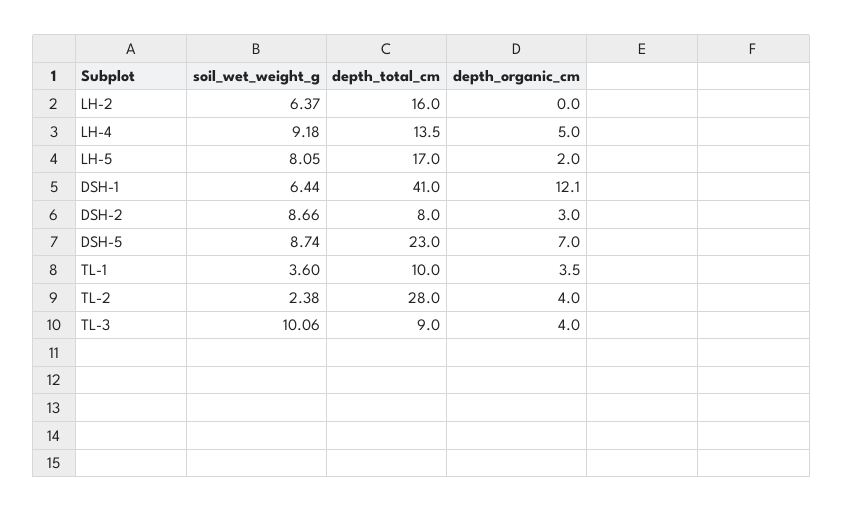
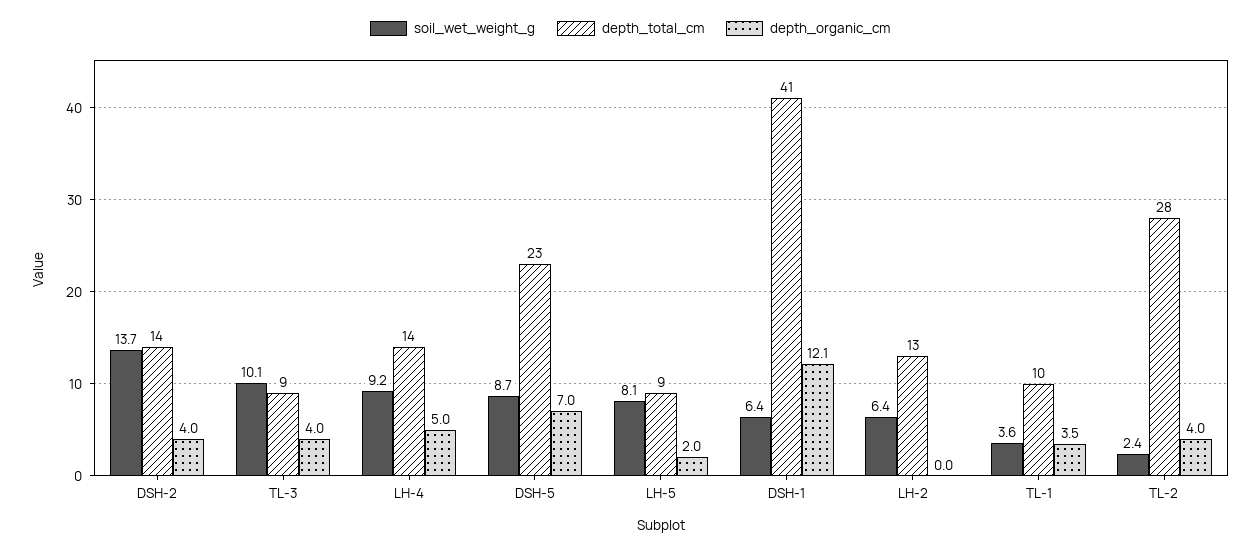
depth_total_cm, LH-2: 16 -> 13
depth_total_cm, LH-5: 17 -> 9
soil_wet_weight_g, DSH-2: 8.66 -> 13.7
depth_total_cm, DSH-2: 8 -> 14
depth_organic_cm, DSH-2: 3 -> 4

